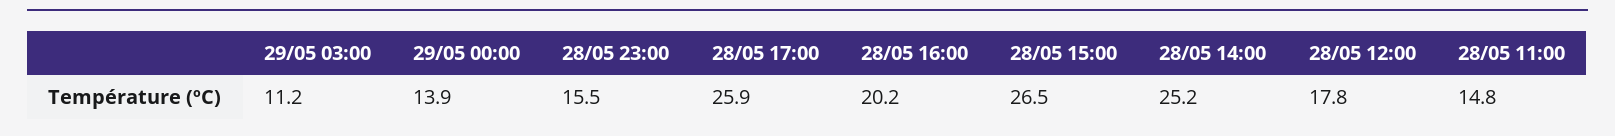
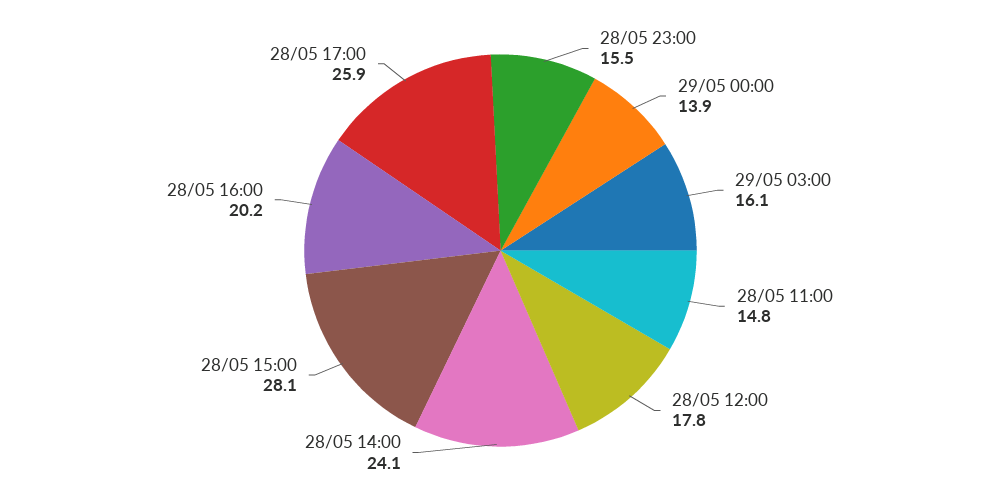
29/05 03:00: 11.2 -> 16.1
28/05 15:00: 26.5 -> 28.1
28/05 14:00: 25.2 -> 24.1

